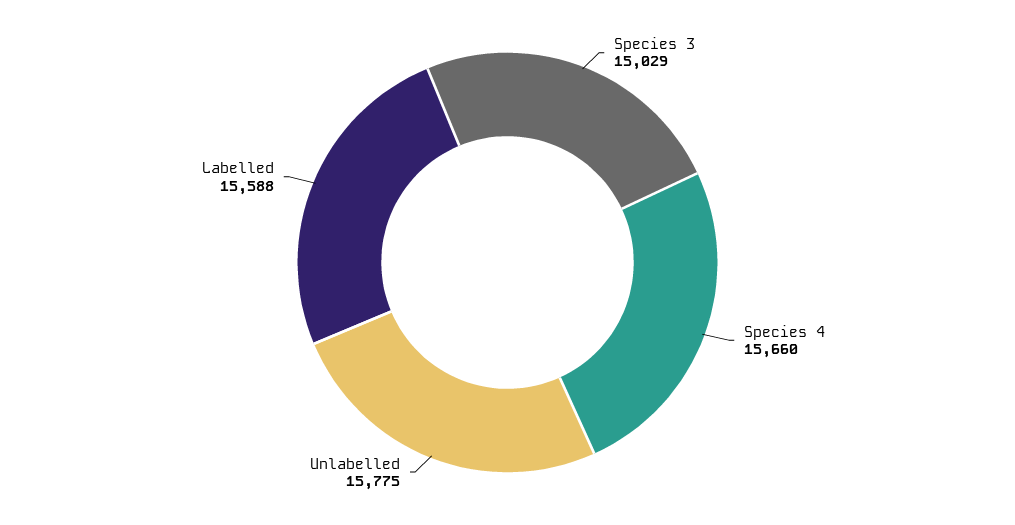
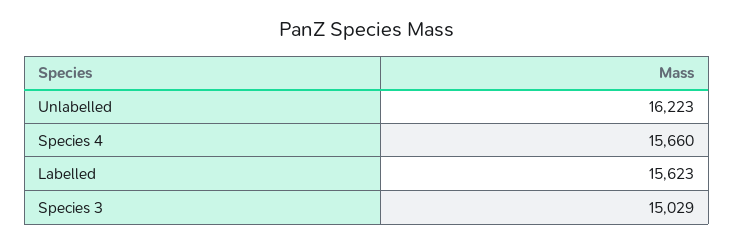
Unlabelled: 15775 -> 16223
Labelled: 15588 -> 15623

